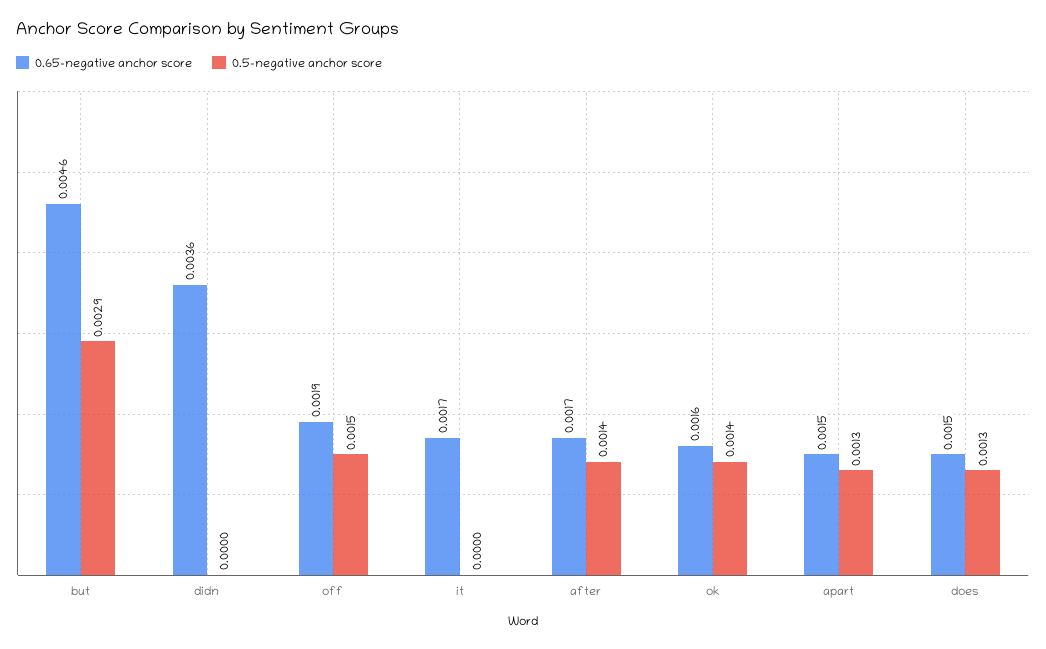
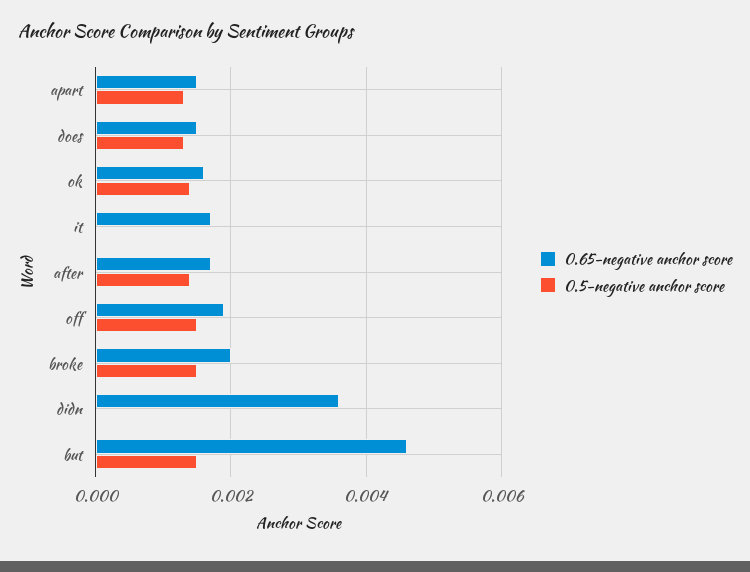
0.5-negative anchor score, but: 0.0029 -> 0.0015
0.65-negative anchor score, broke: none -> 0.002
0.5-negative anchor score, broke: none -> 0.0015

